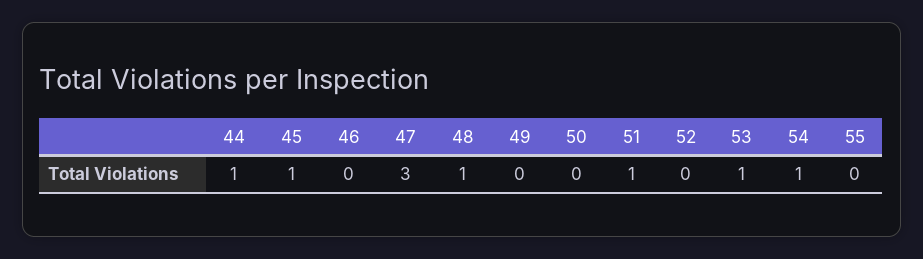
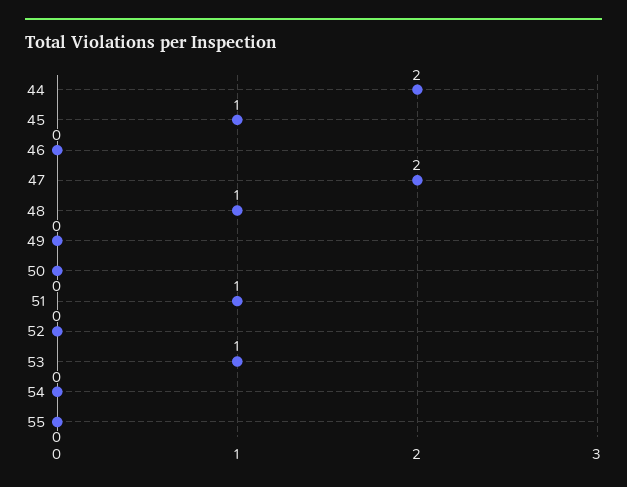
44: 1 -> 2
47: 3 -> 2
54: 1 -> 0

